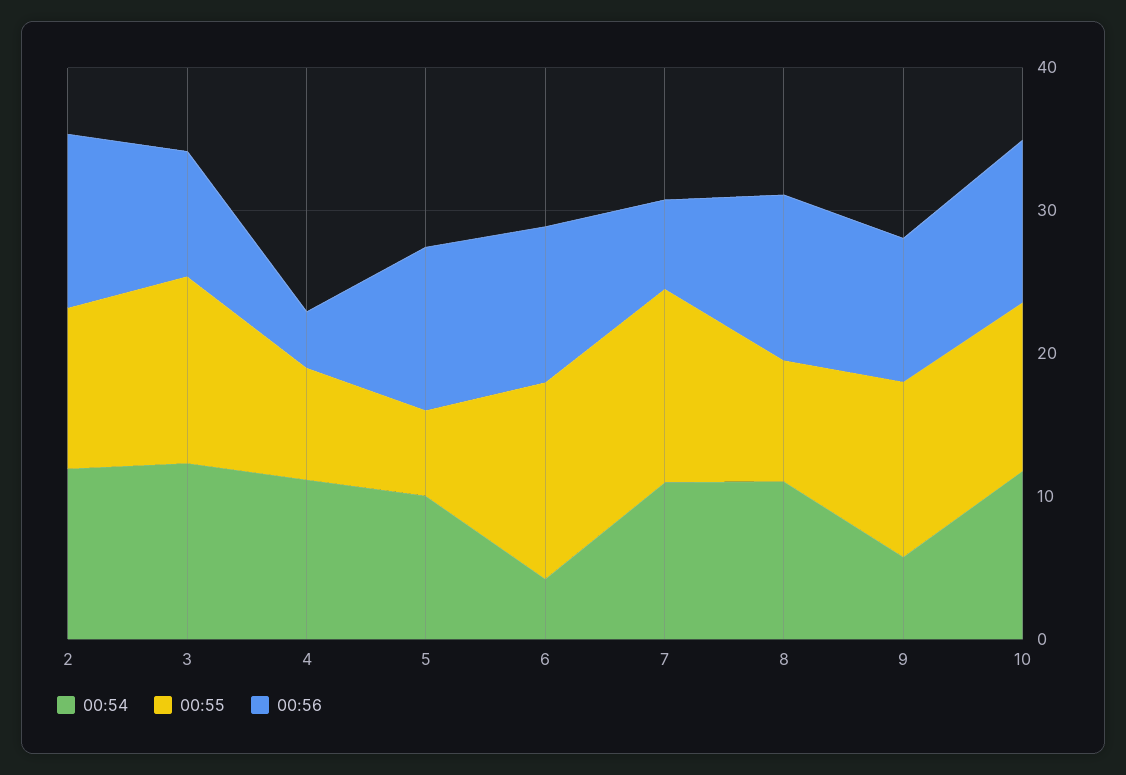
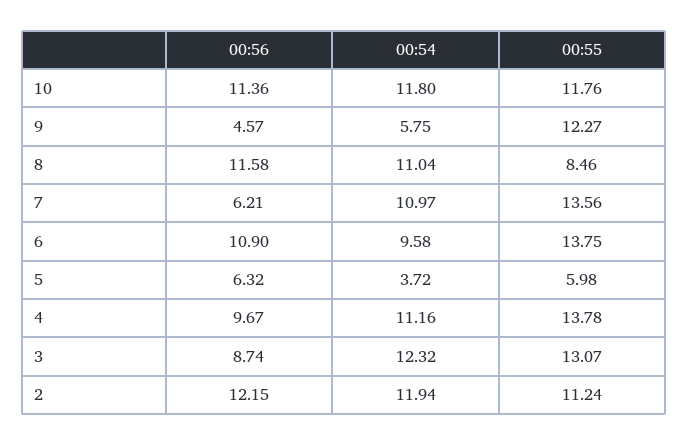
00:55, 4: 8 -> 13.78
00:56, 4: 4 -> 9.67
00:54, 5: 10 -> 3.72
00:56, 5: 12 -> 6.32
00:54, 6: 4 -> 9.58
00:56, 9: 10 -> 4.57

